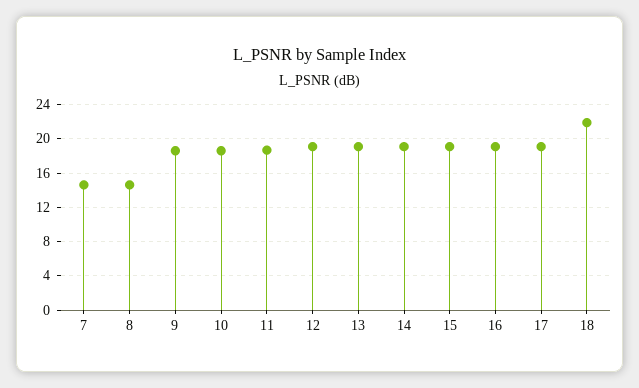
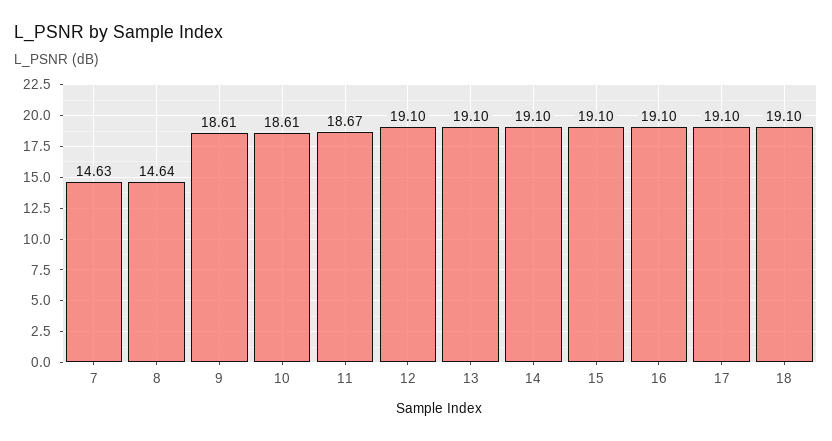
18: 22 -> 19.1

